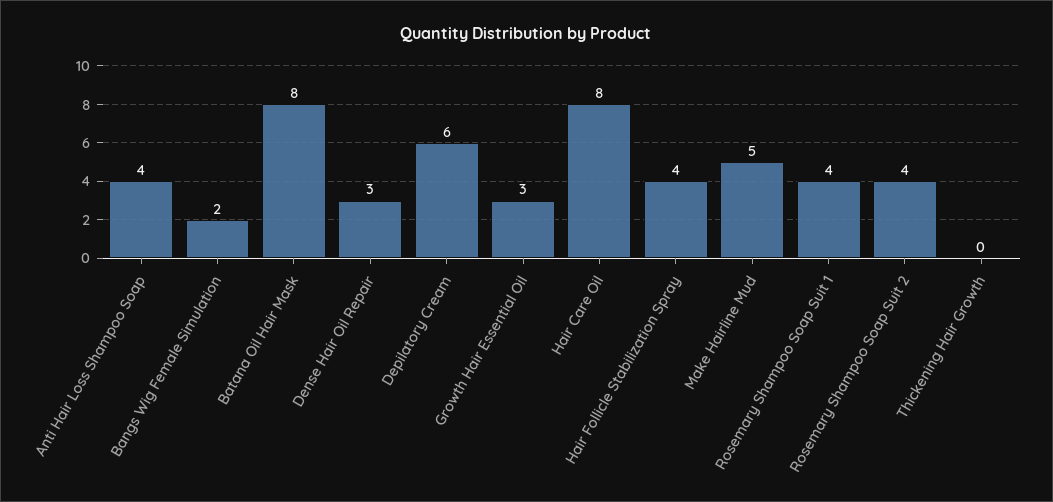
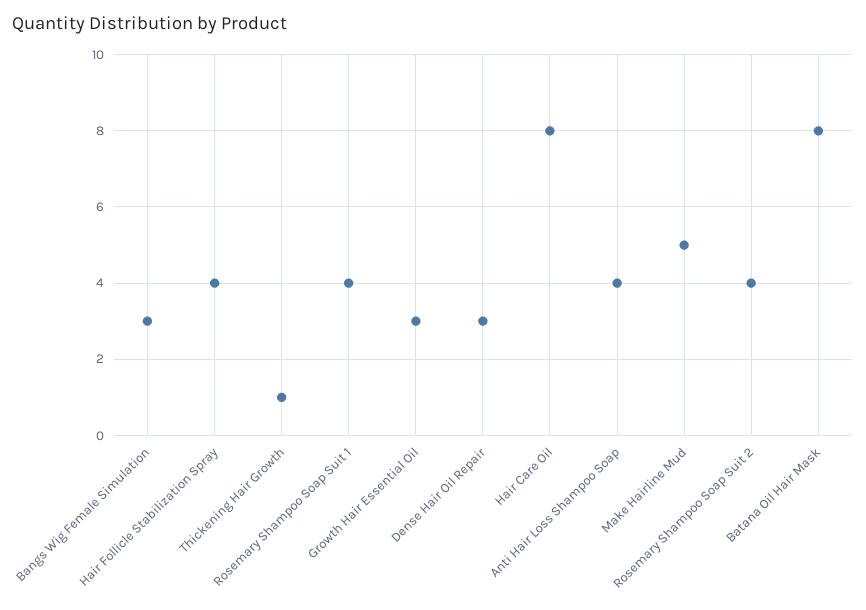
Bangs Wig Female Simulation: 2 -> 3
Depilatory Cream: 6 -> none
Thickening Hair Growth: 0 -> 1

